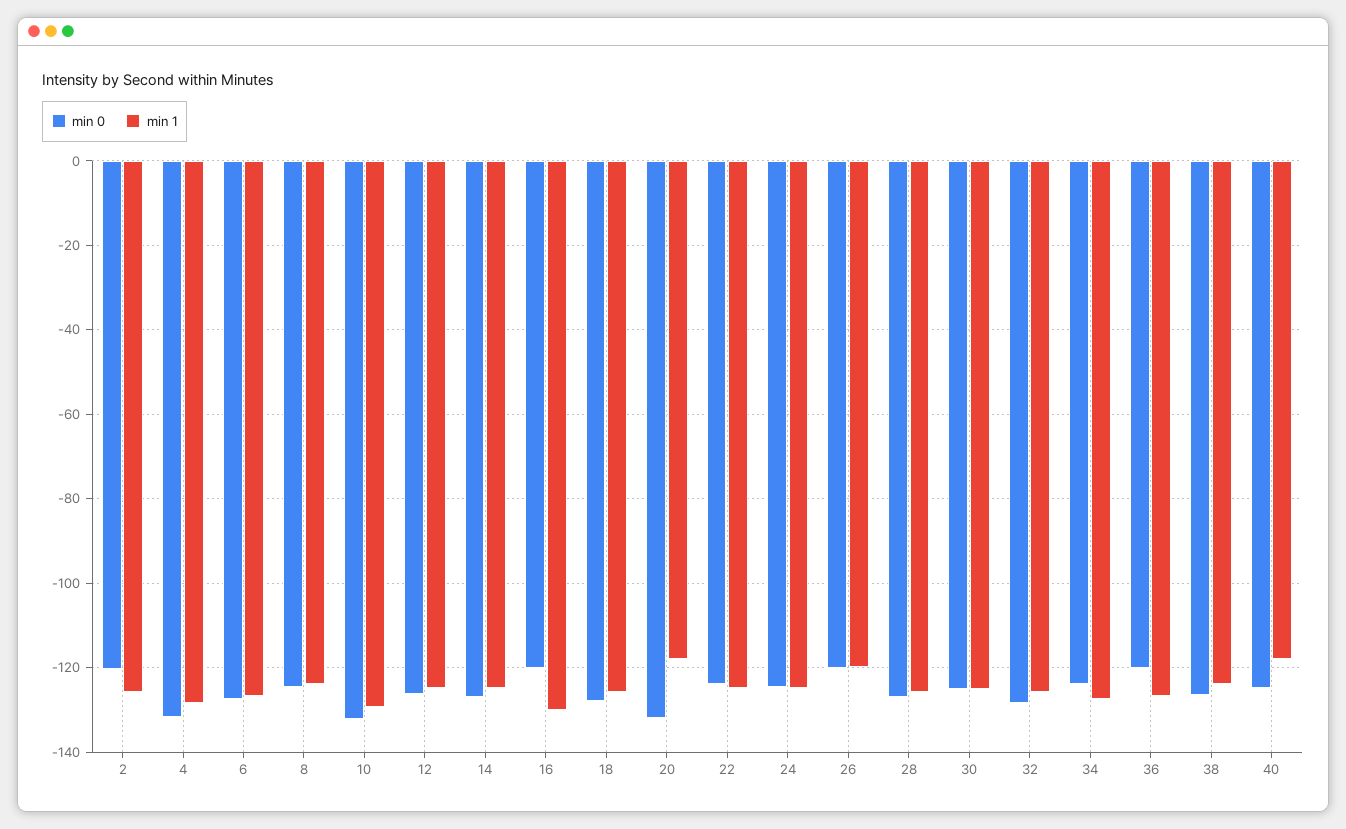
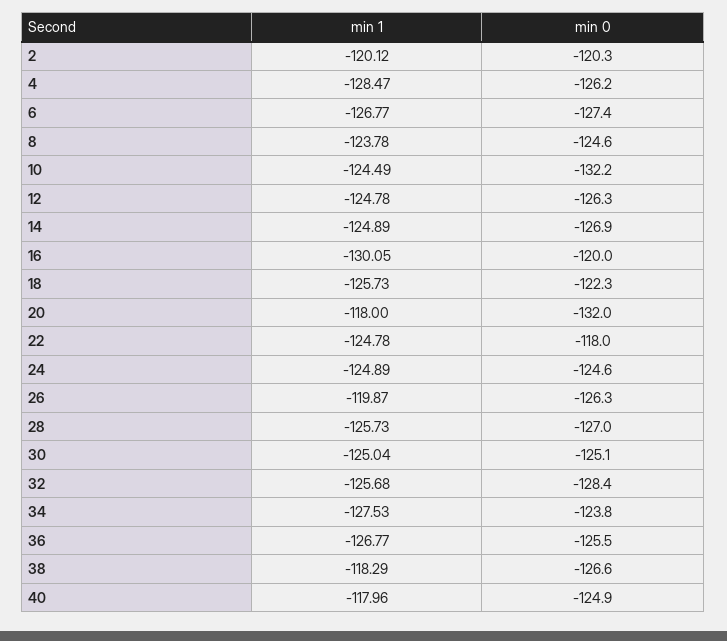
min 1, 2: -126 -> -120.12
min 0, 4: -132 -> -126.2
min 1, 10: -130 -> -124.49
min 0, 18: -128 -> -122.3
min 0, 22: -124 -> -118
min 0, 26: -120 -> -126.3
min 0, 36: -120 -> -125.5
min 1, 38: -124 -> -118.29

